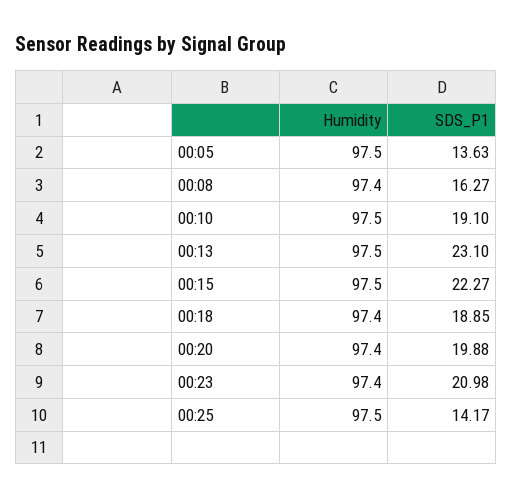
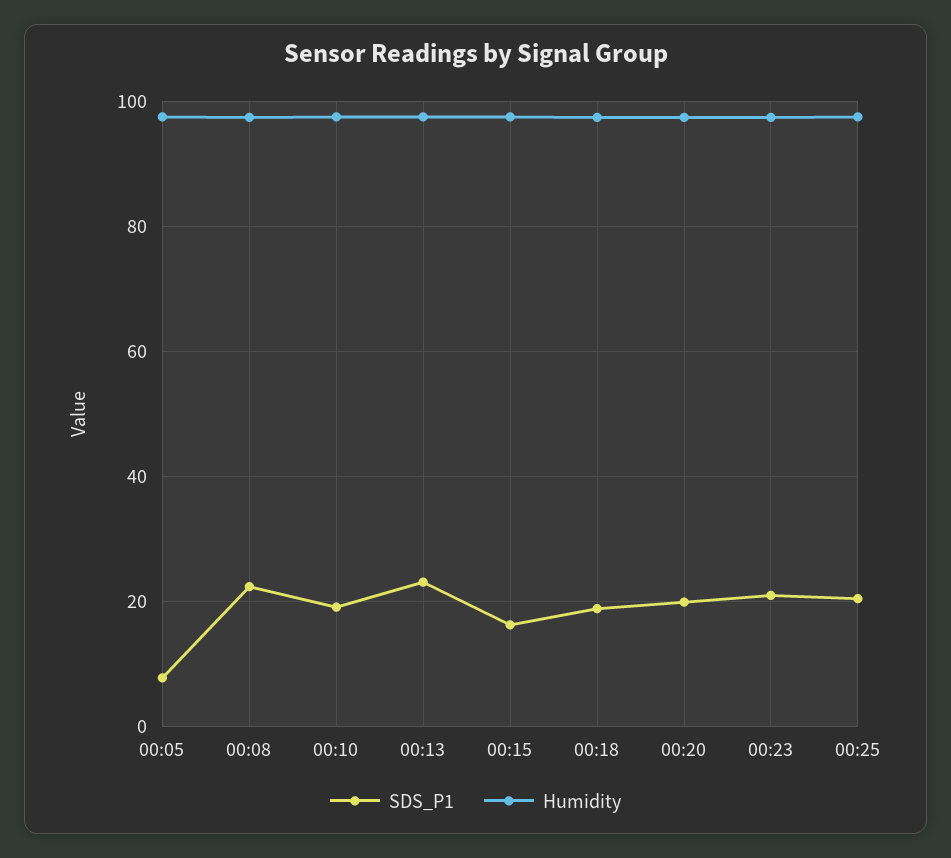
SDS_P1, 00:05: 13.63 -> 8
SDS_P1, 00:08: 16.27 -> 22
SDS_P1, 00:15: 22.27 -> 16
SDS_P1, 00:25: 14.17 -> 20

